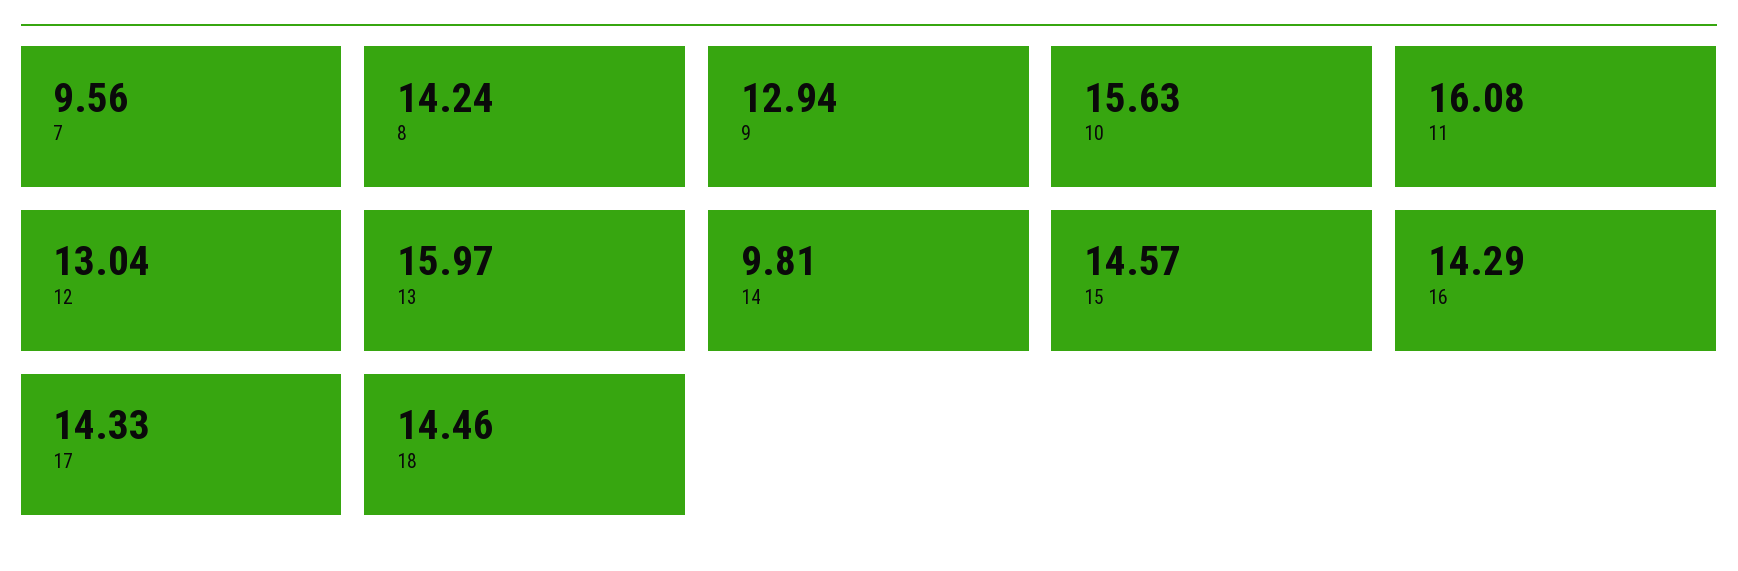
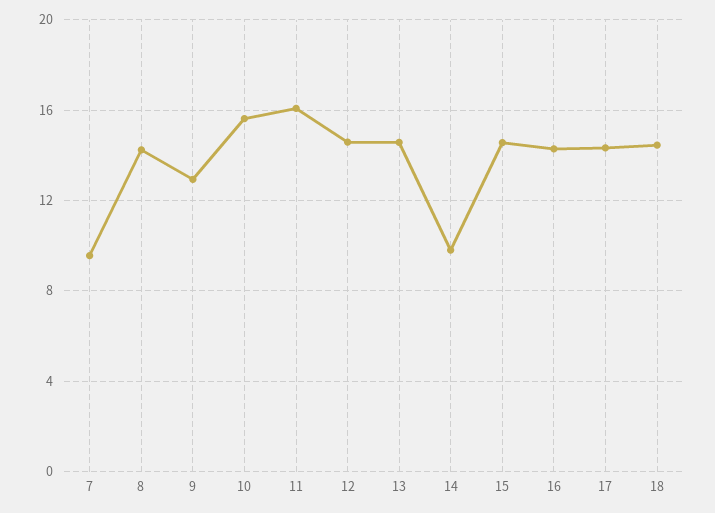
12: 13.04 -> 14.5
13: 15.97 -> 14.5

